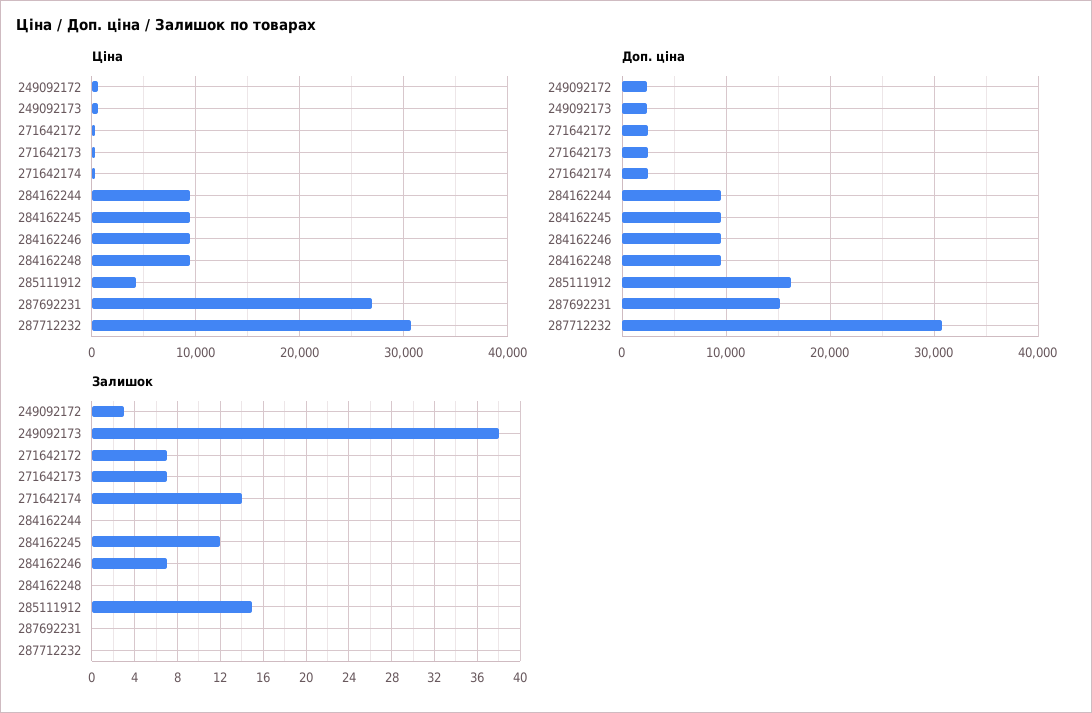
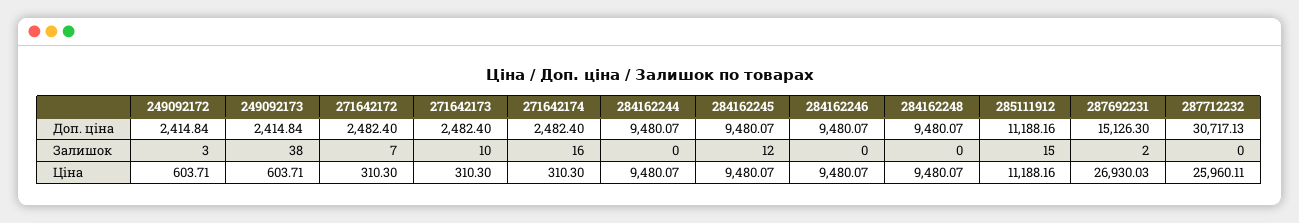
Ціна, 285111912: 4000 -> 11188.16
Ціна, 287712232: 31000 -> 25960.11
Доп. ціна, 285111912: 16000 -> 11188.16
Залишок, 271642173: 7 -> 10
Залишок, 271642174: 14 -> 16
Залишок, 284162246: 7 -> 0
Залишок, 287692231: 0 -> 2

